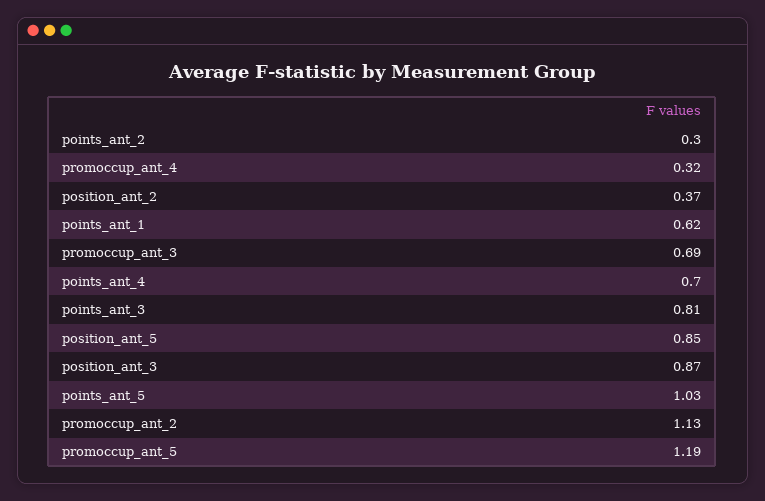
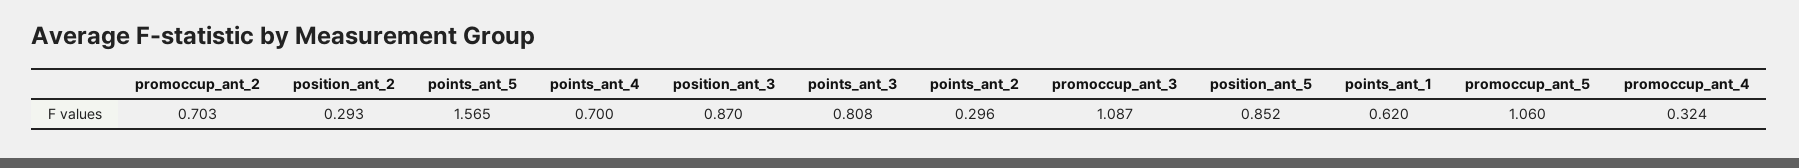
position_ant_2: 0.37 -> 0.293
promoccup_ant_3: 0.69 -> 1.087
points_ant_5: 1.03 -> 1.565
promoccup_ant_2: 1.13 -> 0.703
promoccup_ant_5: 1.19 -> 1.06

